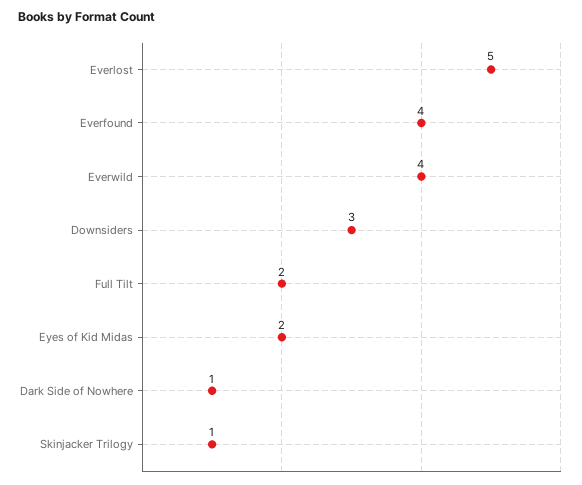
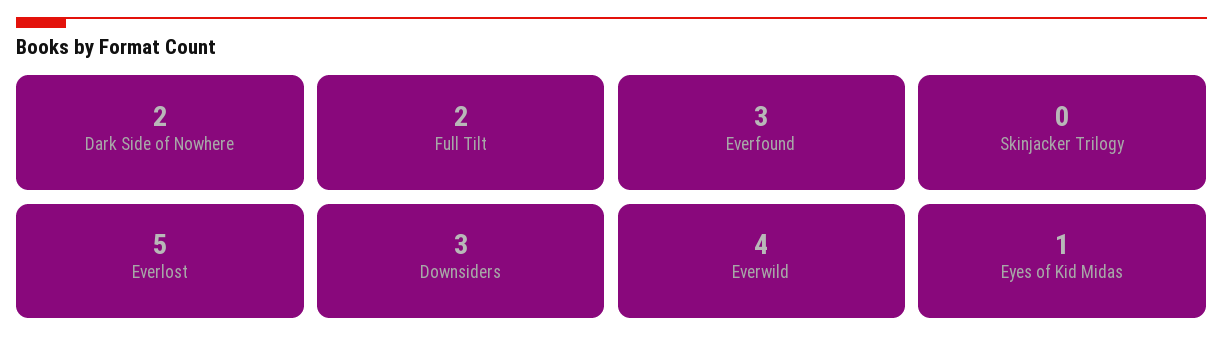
Everfound: 4 -> 3
Eyes of Kid Midas: 2 -> 1
Dark Side of Nowhere: 1 -> 2
Skinjacker Trilogy: 1 -> 0

